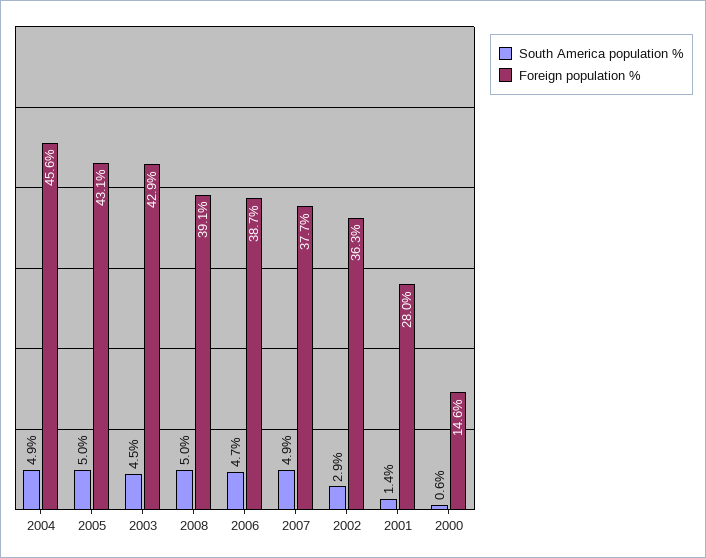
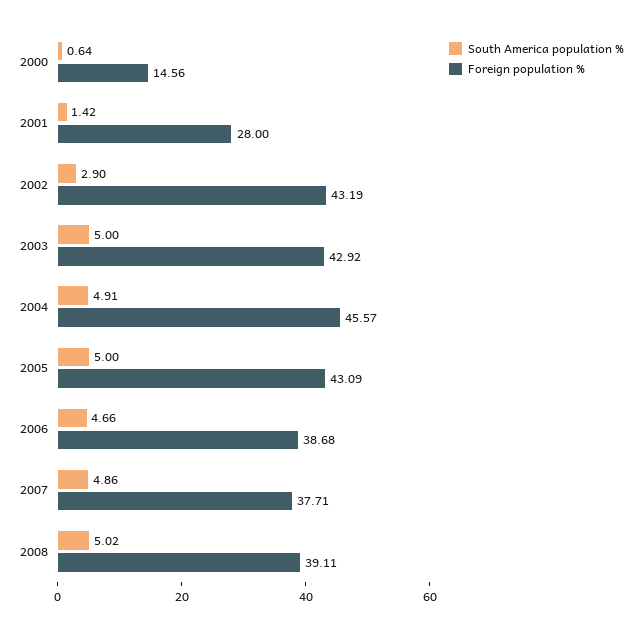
South America population %, 2003: 4.5 -> 5
Foreign population %, 2002: 36.3 -> 43.19

